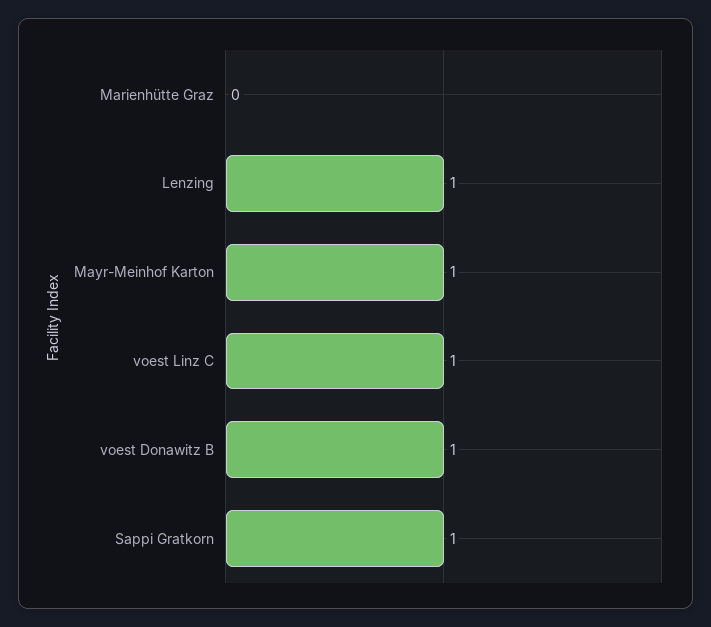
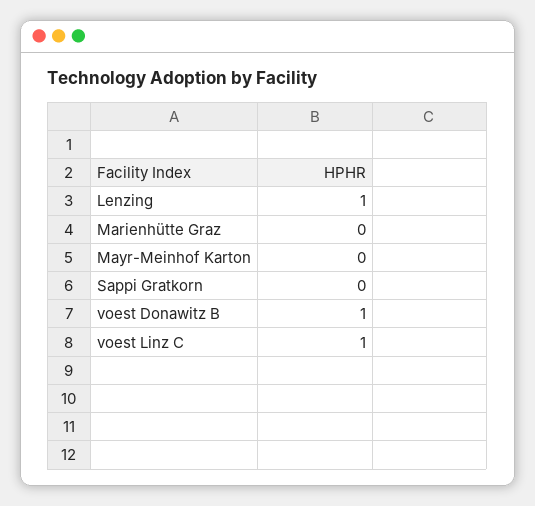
Mayr-Meinhof Karton: 1 -> 0
Sappi Gratkorn: 1 -> 0

